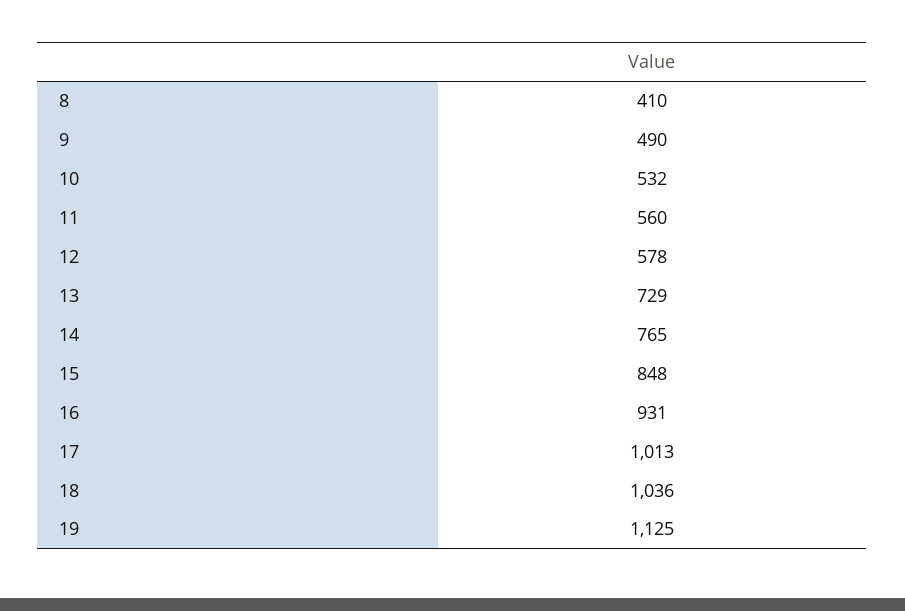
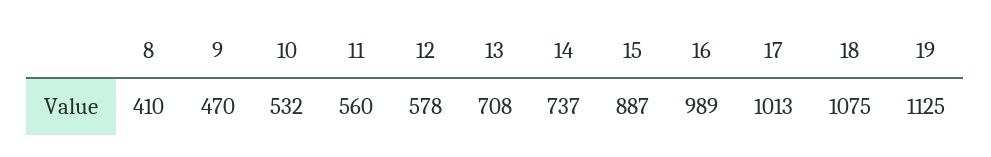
9: 490 -> 470
13: 729 -> 708
14: 765 -> 737
15: 848 -> 887
16: 931 -> 989
18: 1036 -> 1075

